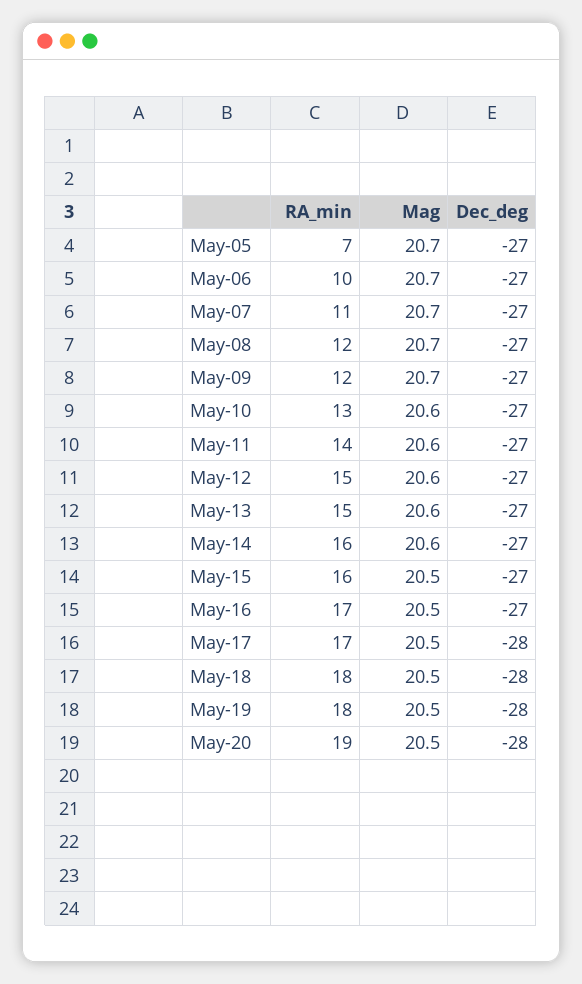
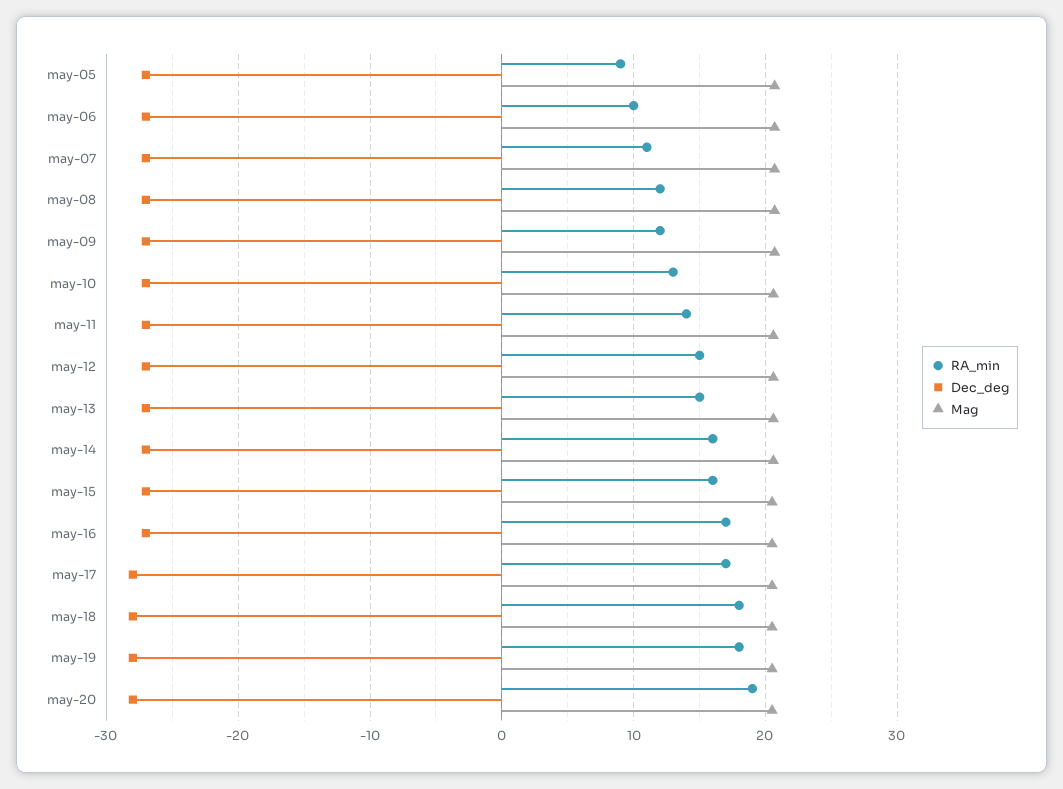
RA_min, May-05: 7 -> 9

